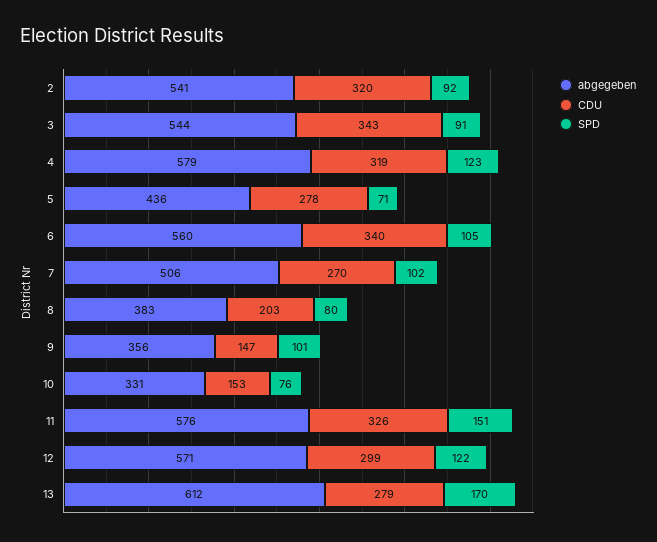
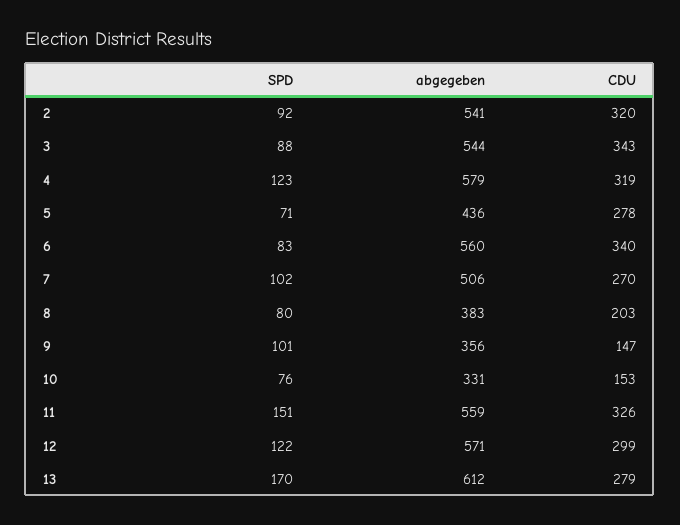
SPD, 3: 91 -> 88
SPD, 6: 105 -> 83
abgegeben, 11: 576 -> 559

